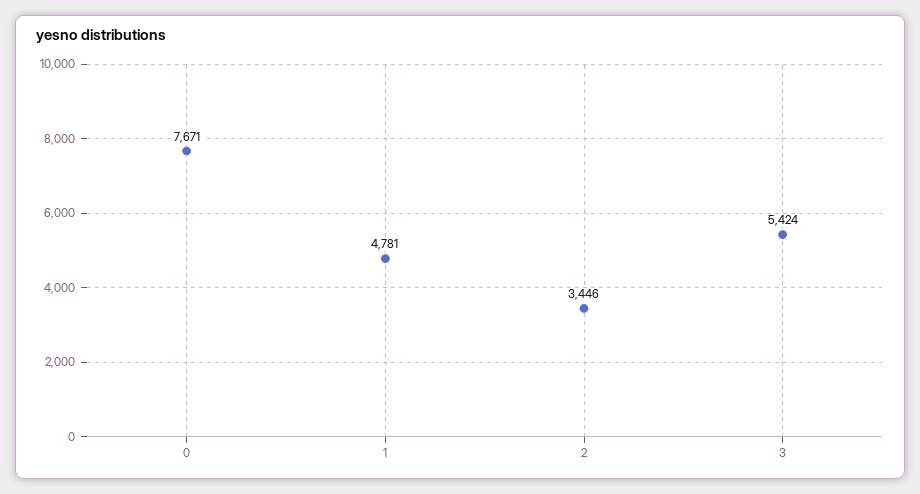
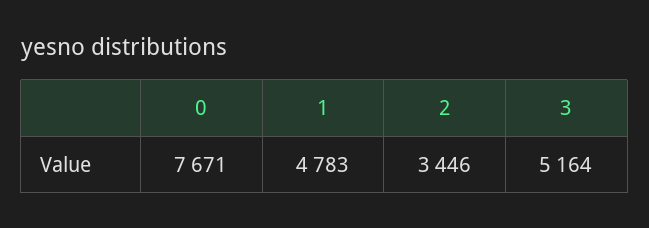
1: 4781 -> 4783
3: 5424 -> 5164

